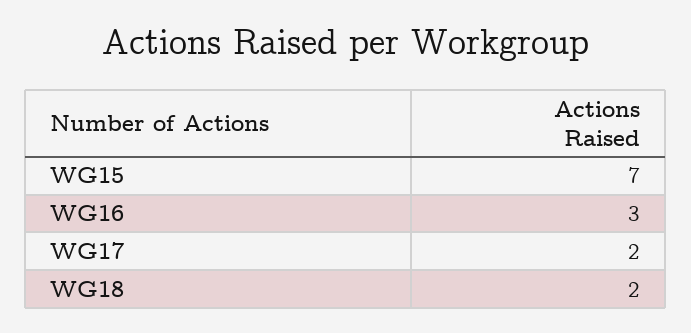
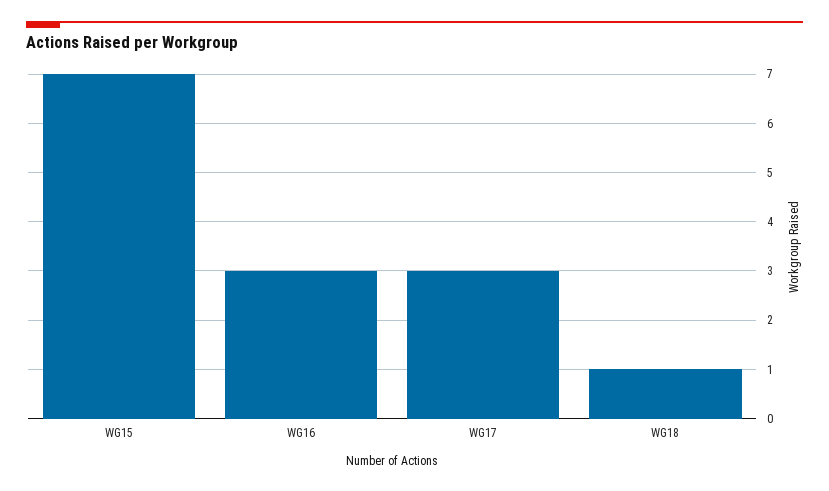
WG17: 2 -> 3
WG18: 2 -> 1

